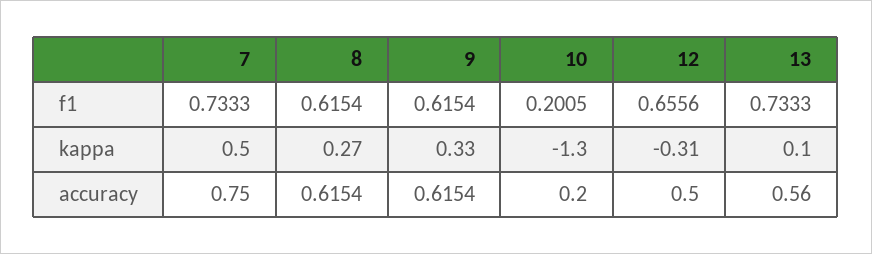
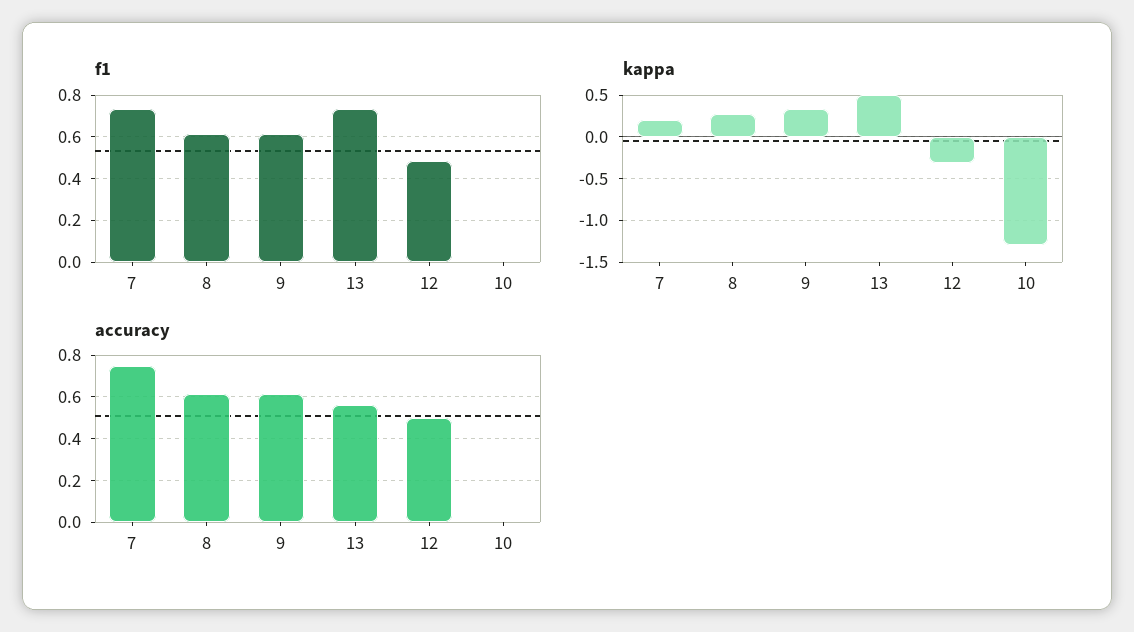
f1, 10: 0.2005 -> 0
f1, 12: 0.6556 -> 0.5
kappa, 7: 0.5 -> 0.2
kappa, 13: 0.1 -> 0.5
accuracy, 10: 0.2 -> 0

